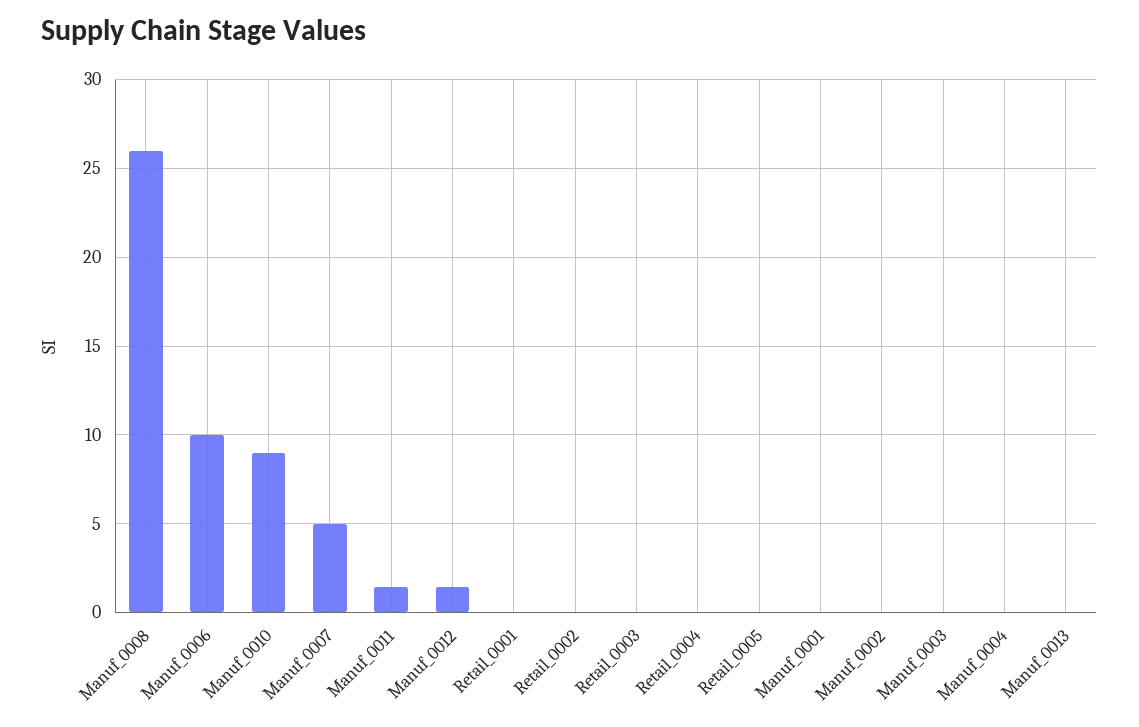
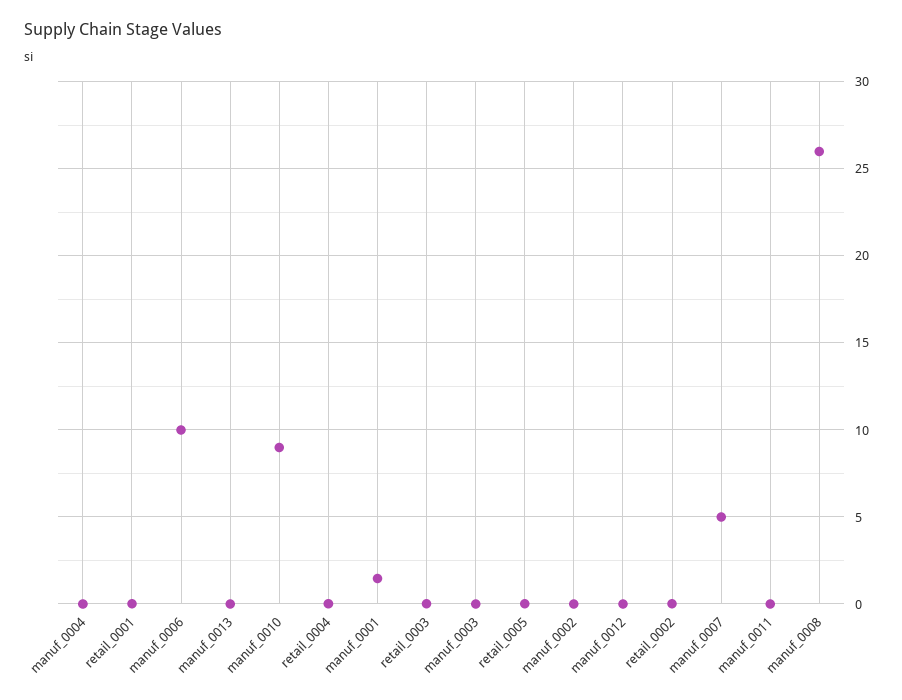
Manuf_0011: 1.5 -> 0
Manuf_0012: 1.5 -> 0
Manuf_0001: 0 -> 1.5

